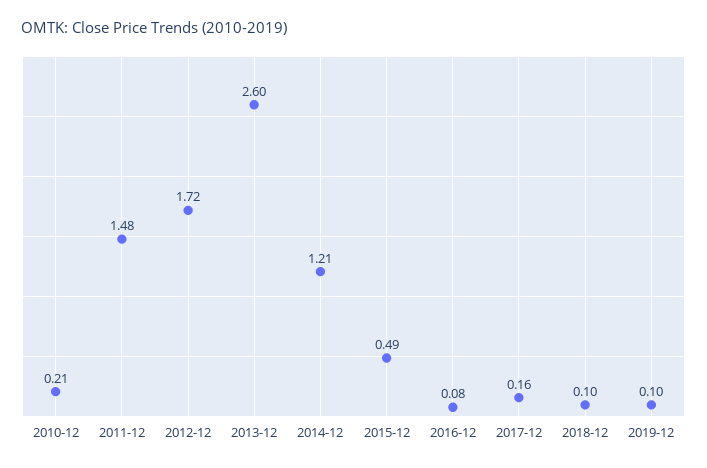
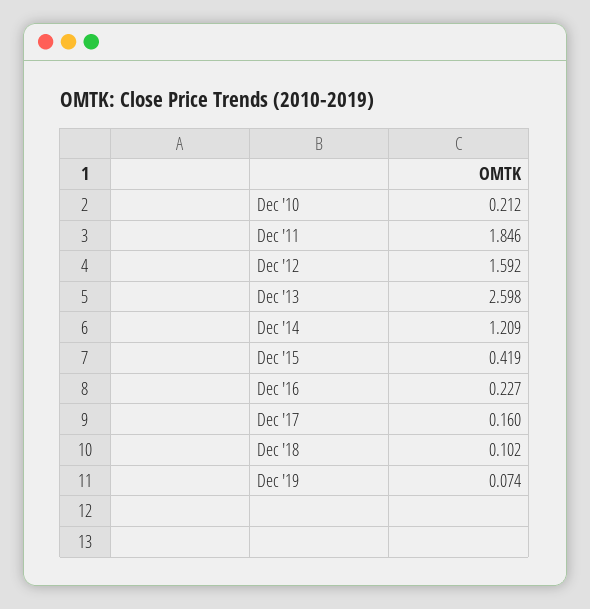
2011-12: 1.48 -> 1.846
2012-12: 1.72 -> 1.592
2015-12: 0.49 -> 0.419
2016-12: 0.08 -> 0.227
2019-12: 0.1 -> 0.074

